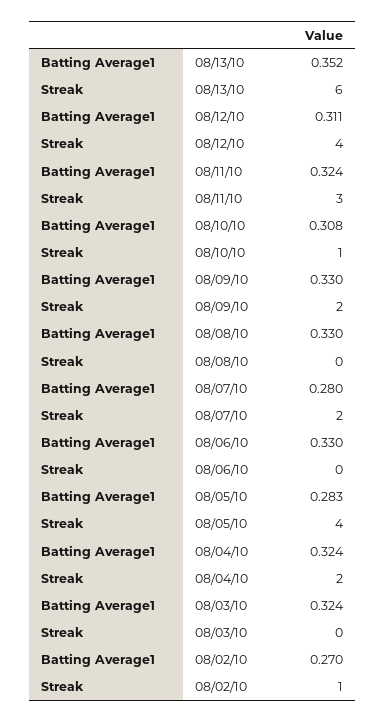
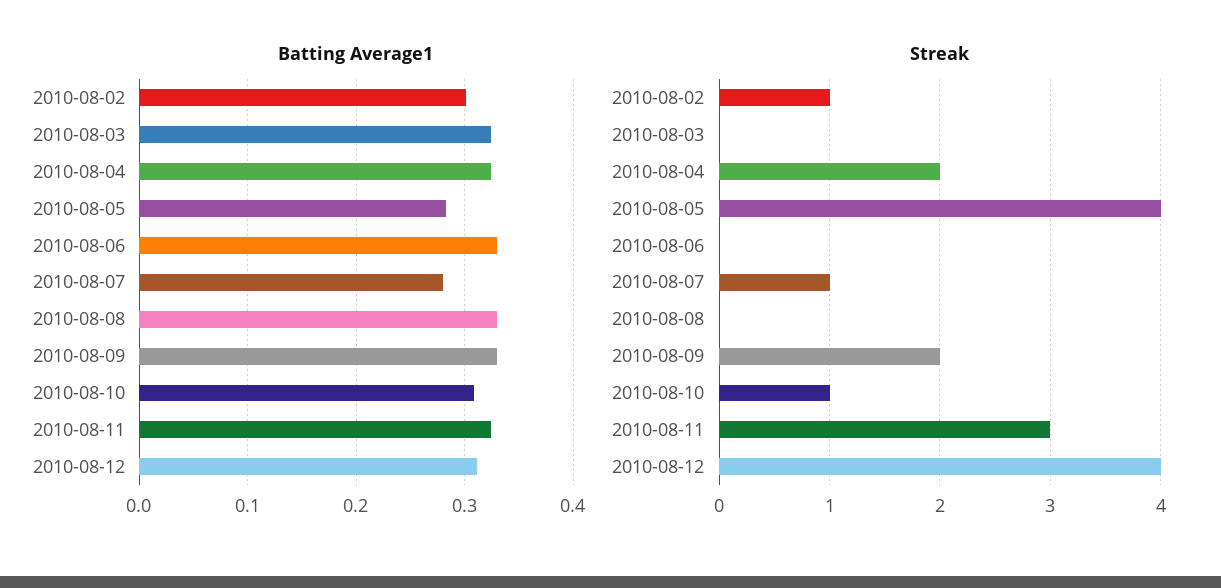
Batting Average1, 08/13/10: 0.352 -> none
Streak, 08/13/10: 6 -> none
Streak, 08/07/10: 2 -> 1
Batting Average1, 08/02/10: 0.27 -> 0.3

